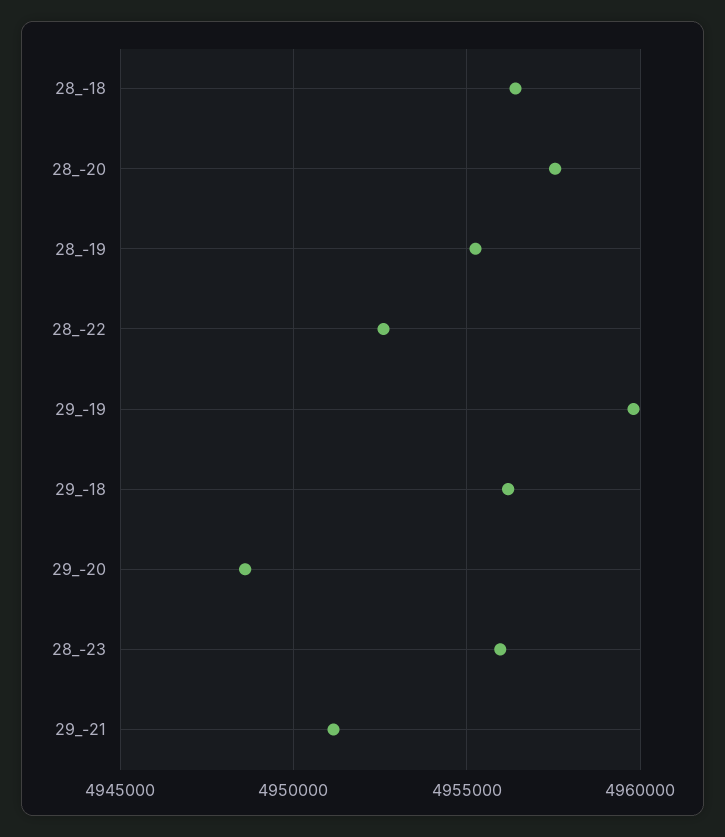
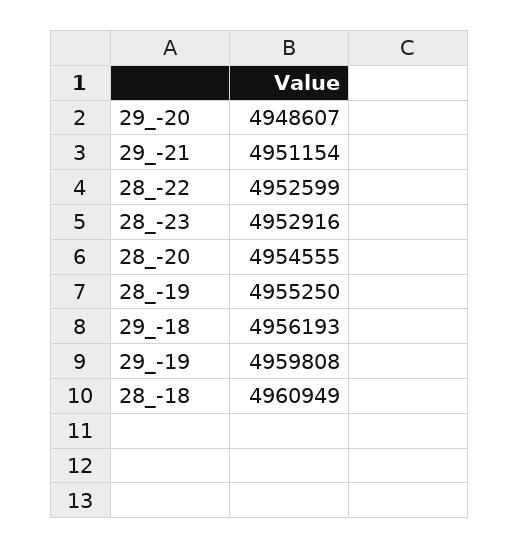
28_-18: 4956500 -> 4960949
28_-20: 4957500 -> 4954555
28_-23: 4956000 -> 4952916

